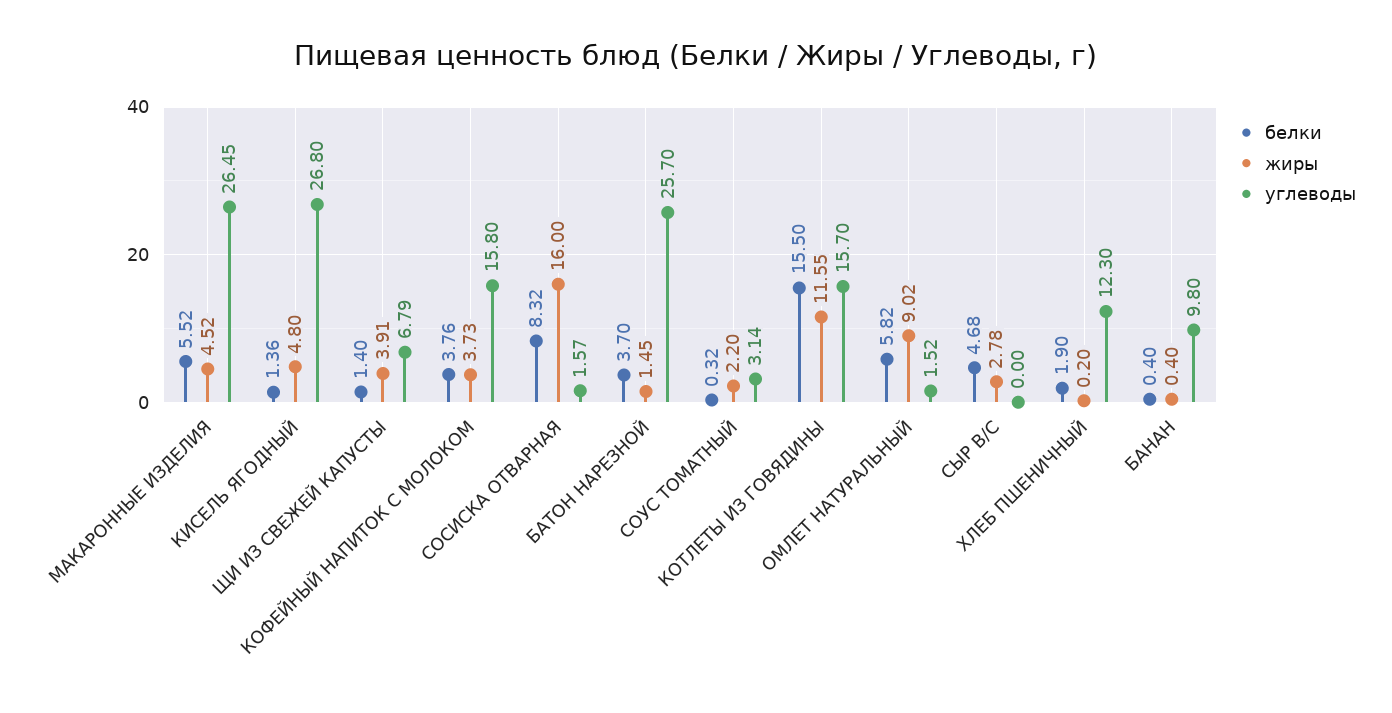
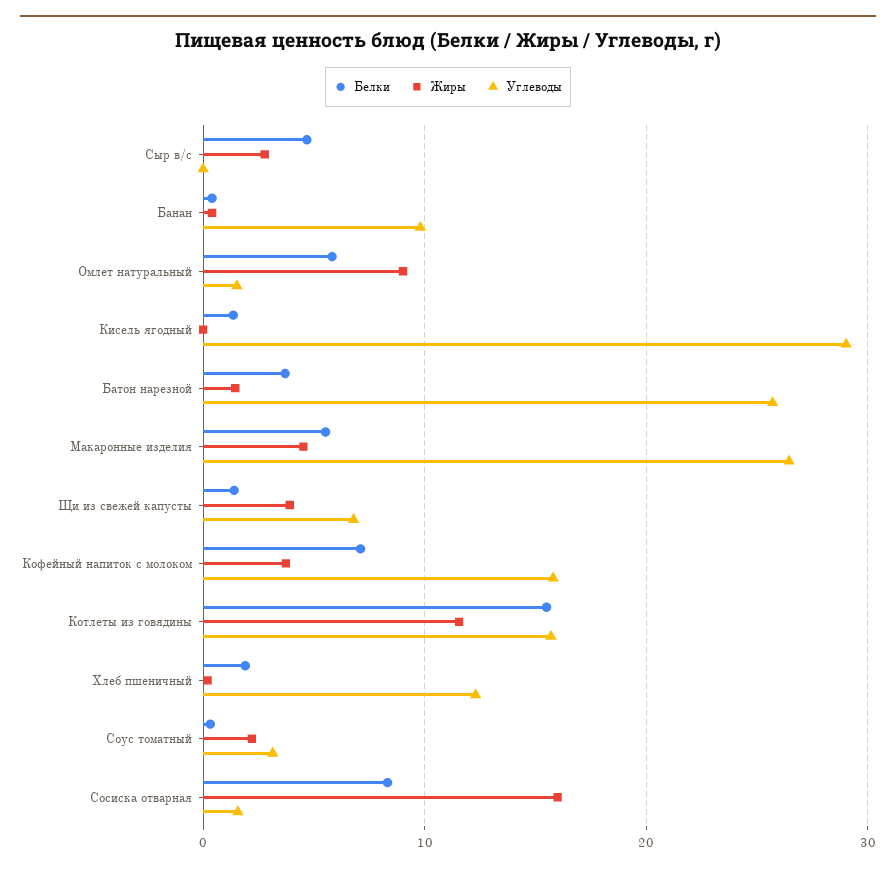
жиры, КИСЕЛЬ ЯГОДНЫЙ: 4.8 -> 0
углеводы, КИСЕЛЬ ЯГОДНЫЙ: 26.8 -> 29
белки, КОФЕЙНЫЙ НАПИТОК С МОЛОКОМ: 3.76 -> 7

